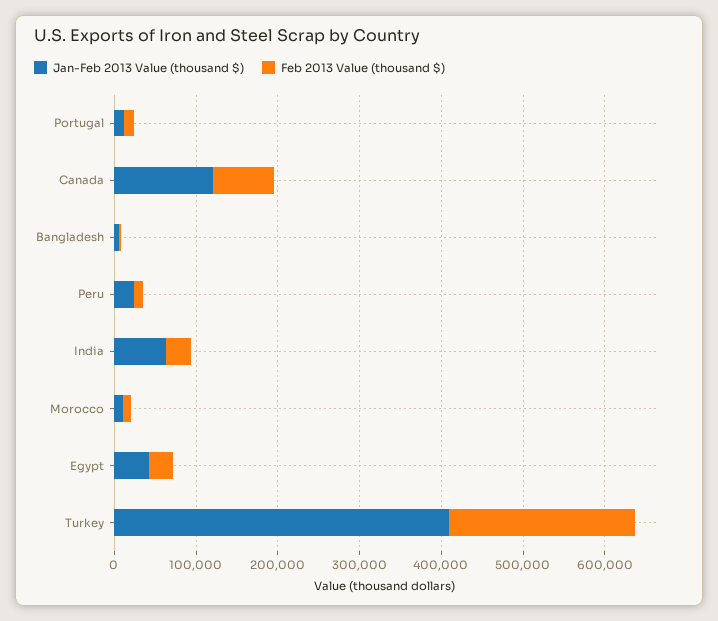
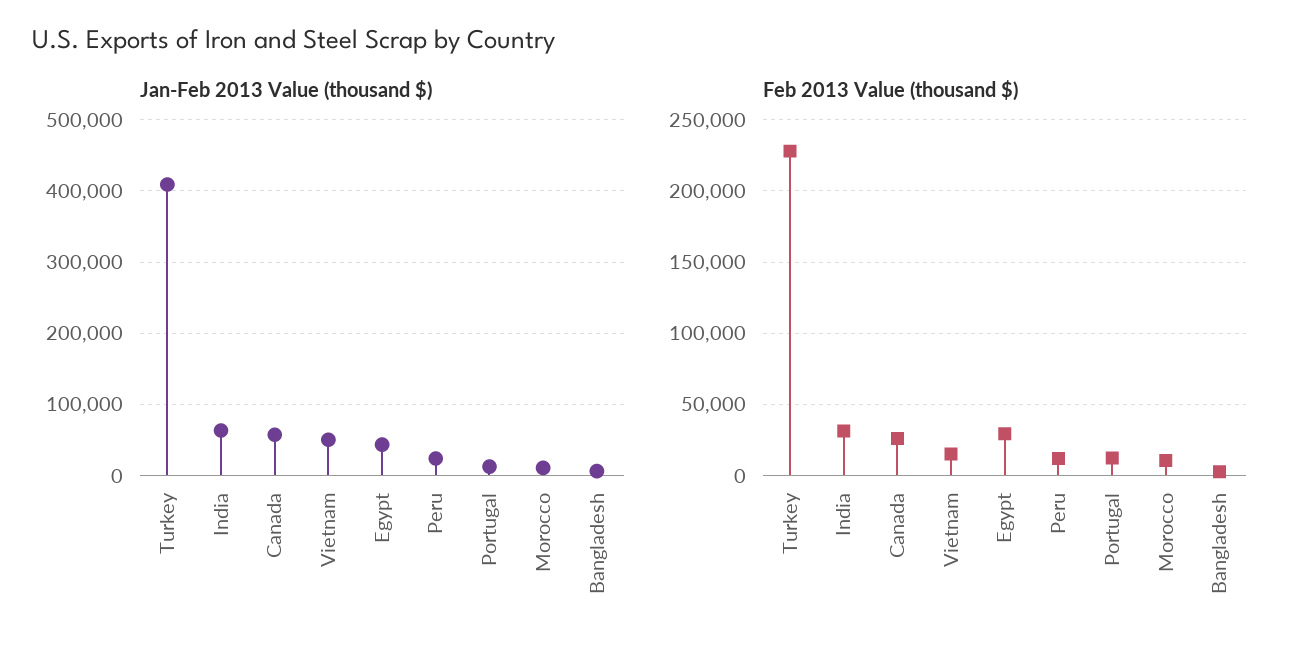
Jan-Feb 2013 Value (thousand $), Canada: 120000 -> 60000
Feb 2013 Value (thousand $), Canada: 80000 -> 25000
Jan-Feb 2013 Value (thousand $), Vietnam: none -> 50000
Feb 2013 Value (thousand $), Vietnam: none -> 15000

